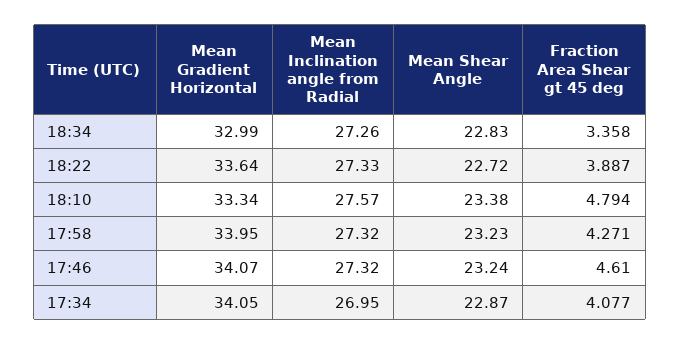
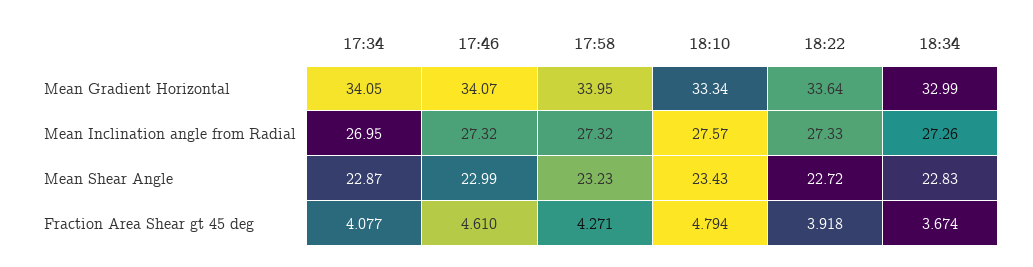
Fraction Area Shear gt 45 deg, 18:34: 3.358 -> 3.674
Fraction Area Shear gt 45 deg, 18:22: 3.887 -> 3.918
Mean Shear Angle, 18:10: 23.38 -> 23.43
Mean Shear Angle, 17:46: 23.24 -> 22.99

